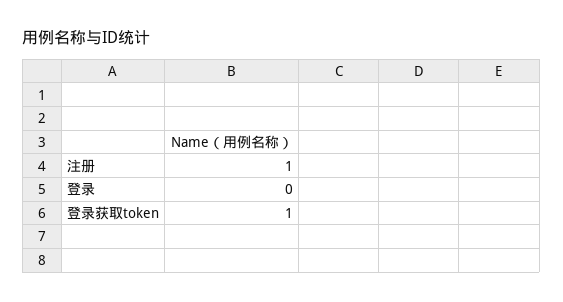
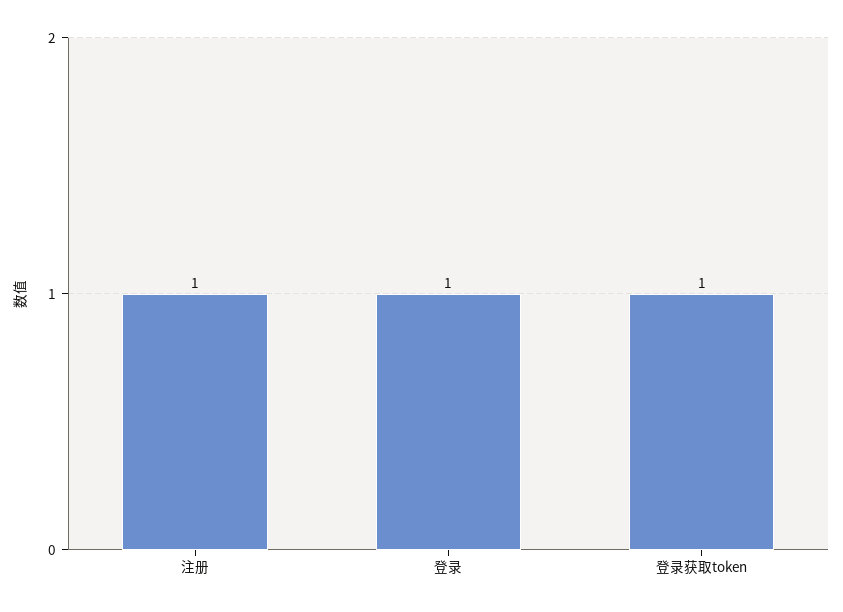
登录: 0 -> 1

